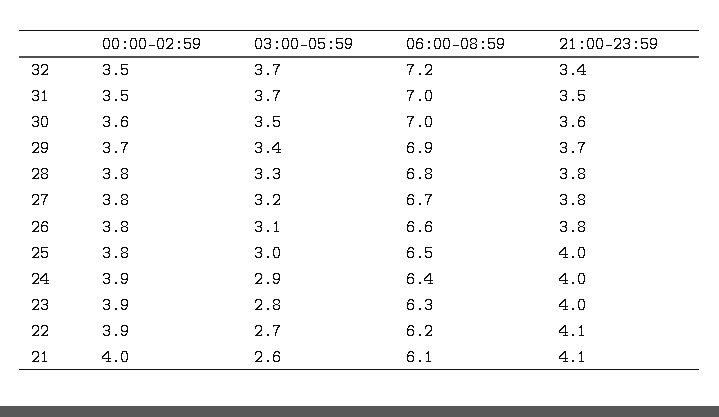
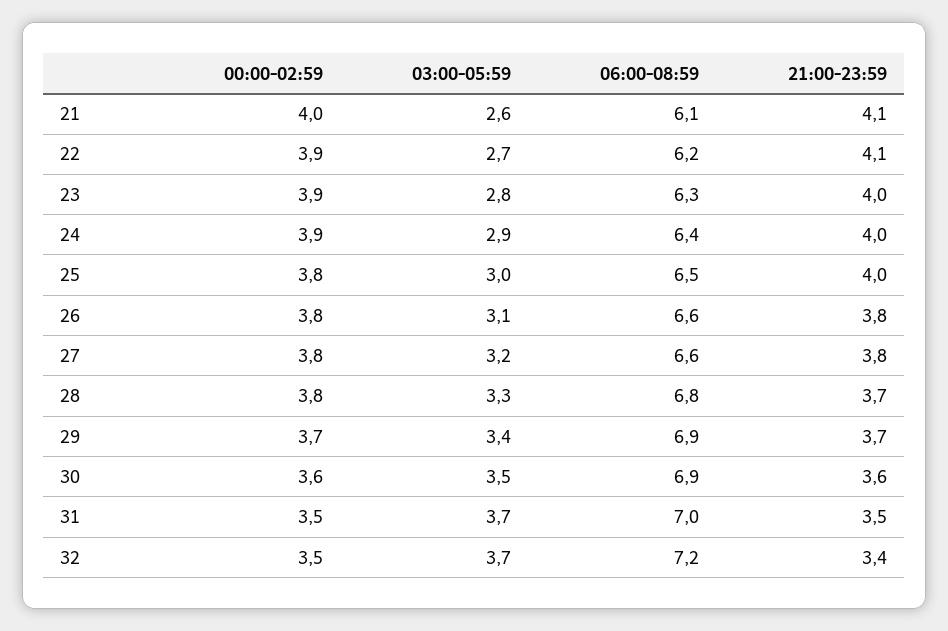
06:00-08:59, 30: 7 -> 6.9
21:00-23:59, 28: 3.8 -> 3.7
06:00-08:59, 27: 6.7 -> 6.6

